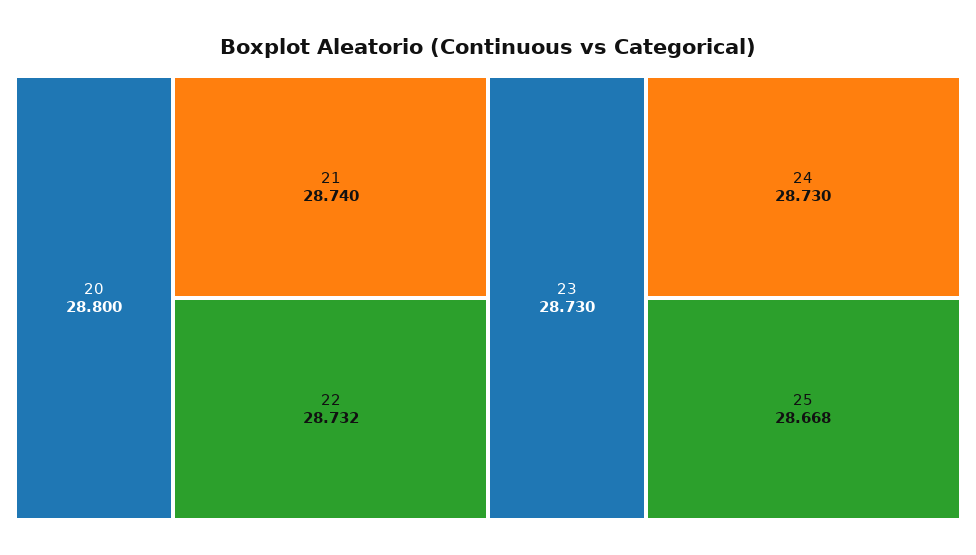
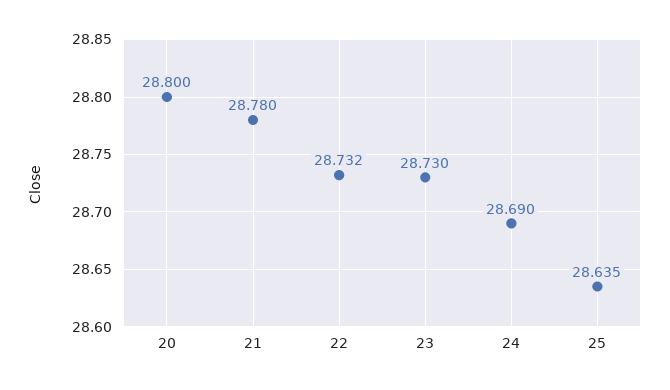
21: 28.74 -> 28.78
24: 28.73 -> 28.69
25: 28.668 -> 28.635

